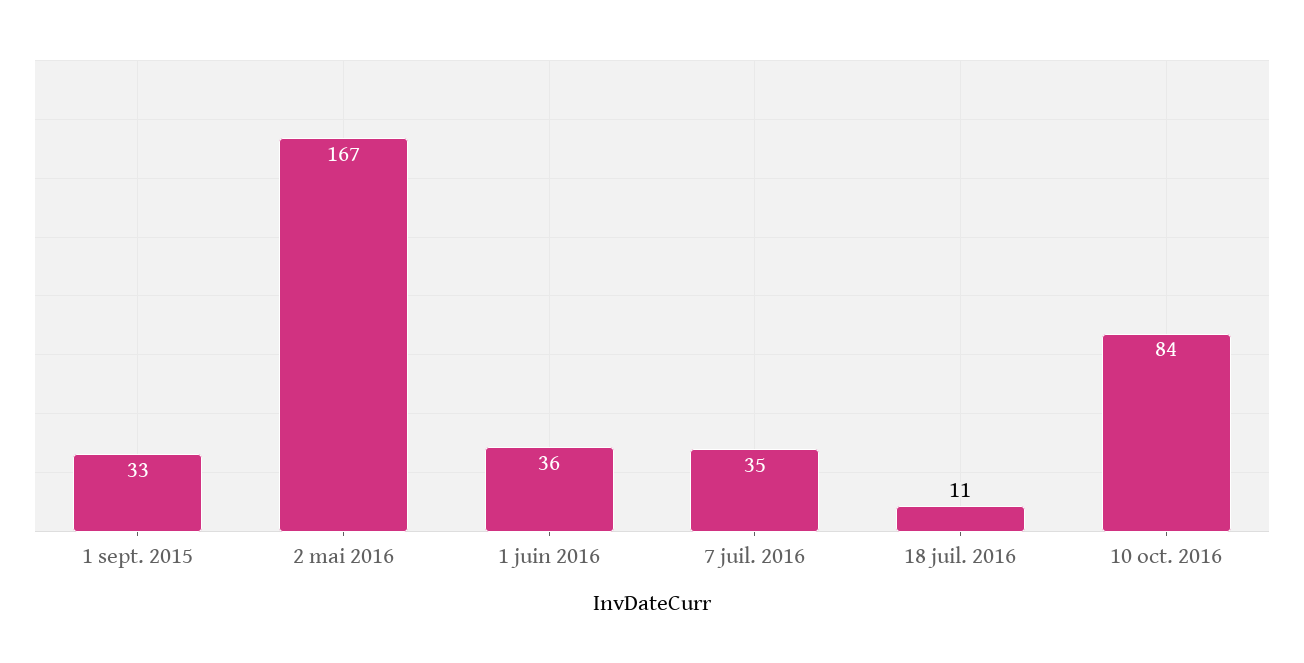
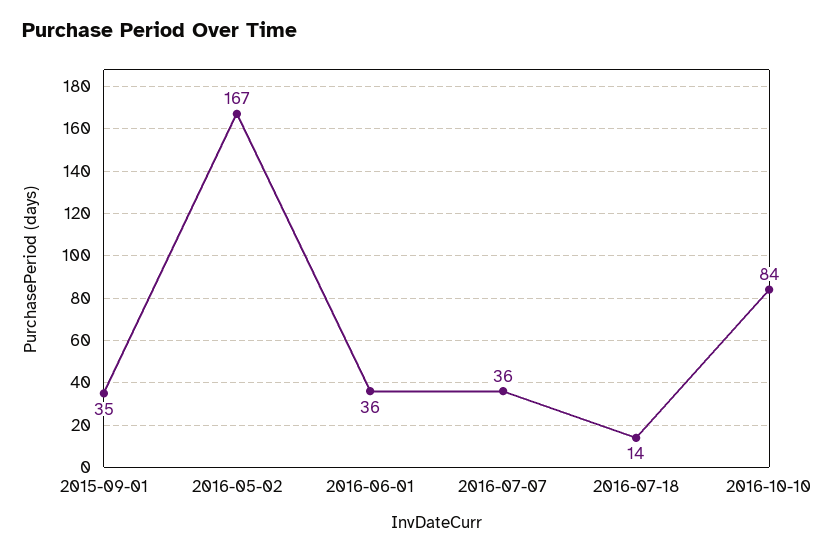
1 sept. 2015: 33 -> 35
7 juil. 2016: 35 -> 36
18 juil. 2016: 11 -> 14

